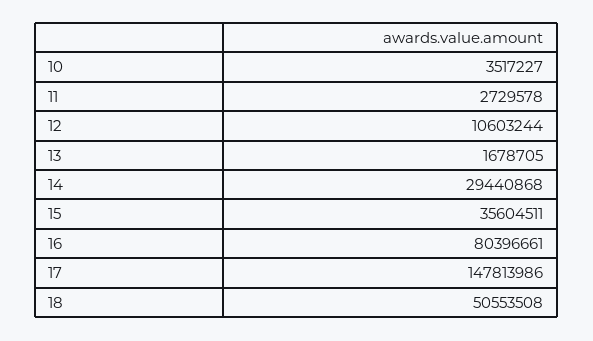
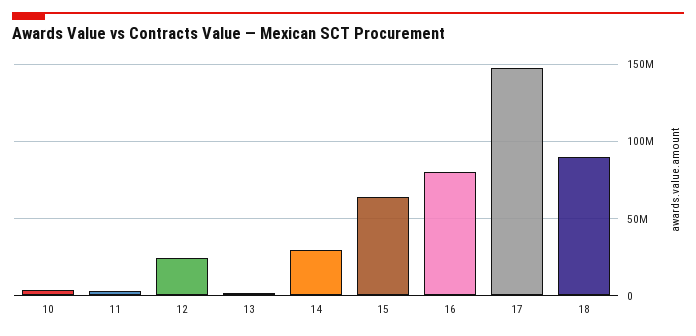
12: 10603244 -> 25000000
15: 35604511 -> 65000000
18: 50553508 -> 90000000

